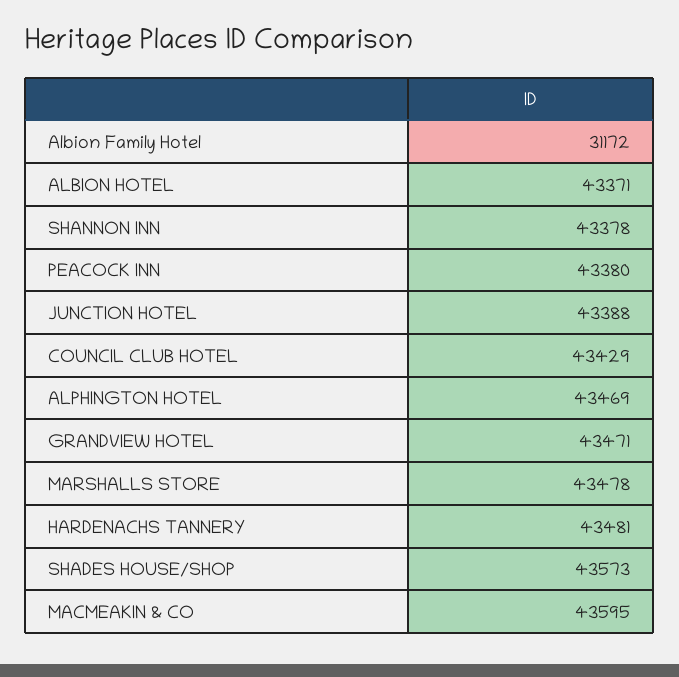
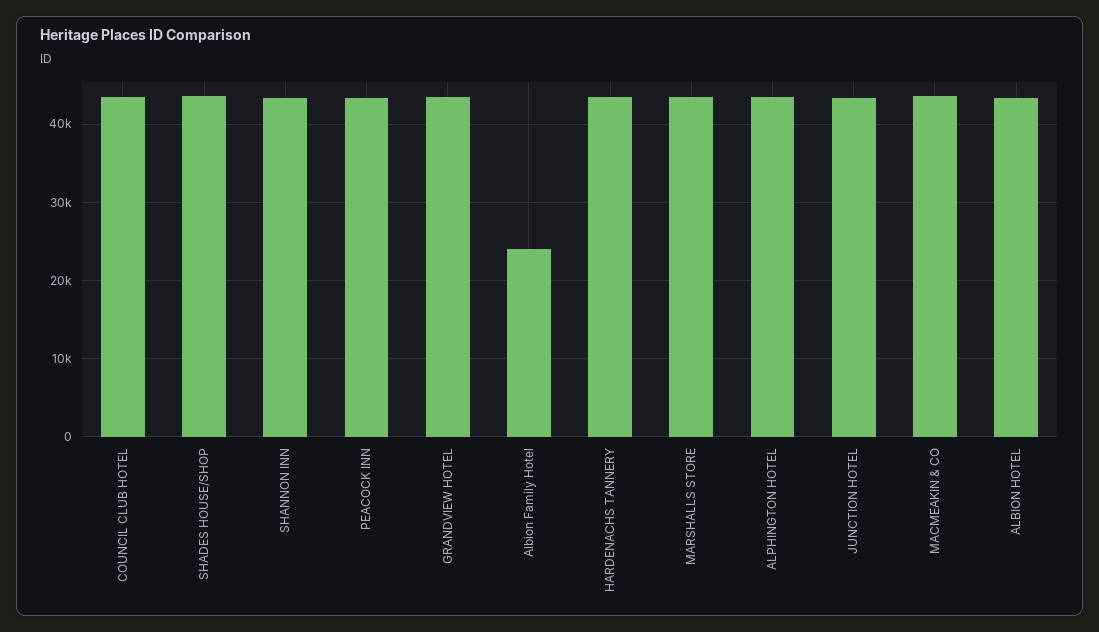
Albion Family Hotel: 31172 -> 24000

